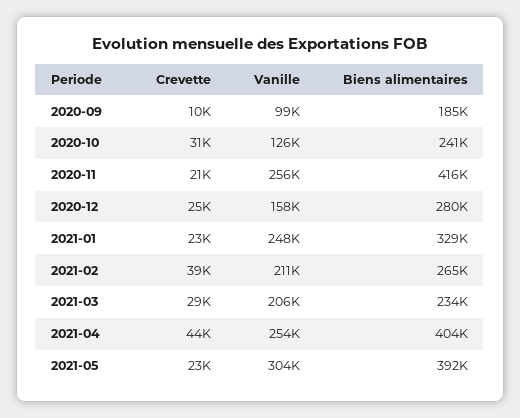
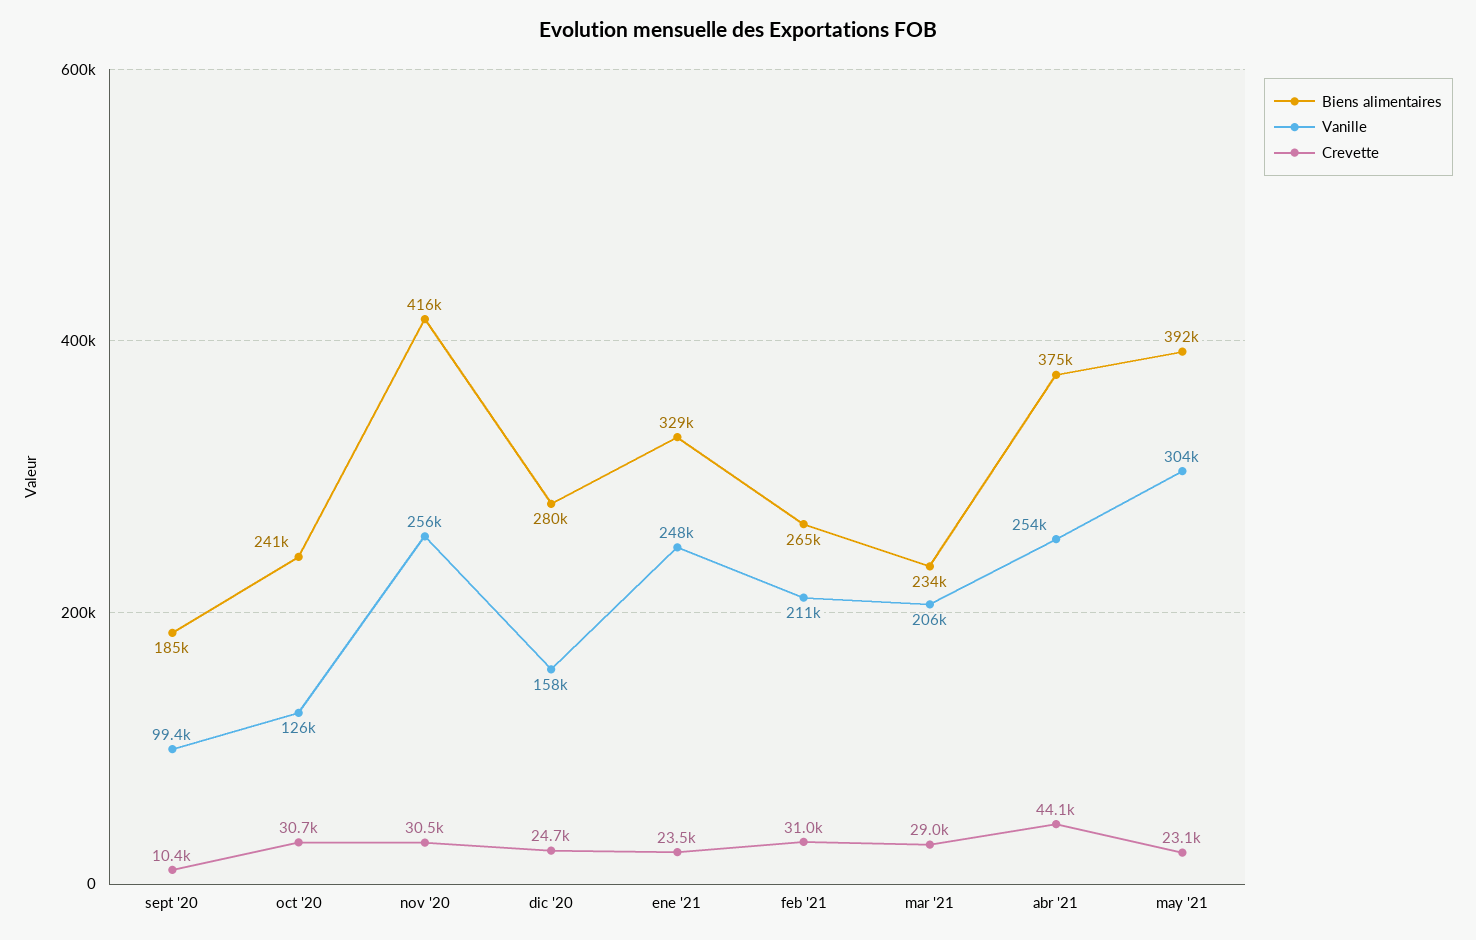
Crevette, 2020-11: 21000 -> 30500
Crevette, 2021-02: 39000 -> 31000
Biens alimentaires, 2021-04: 404000 -> 375000

